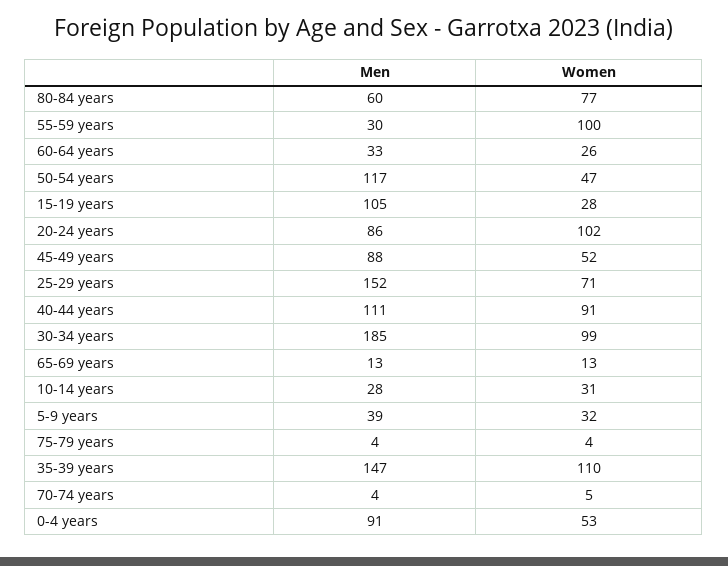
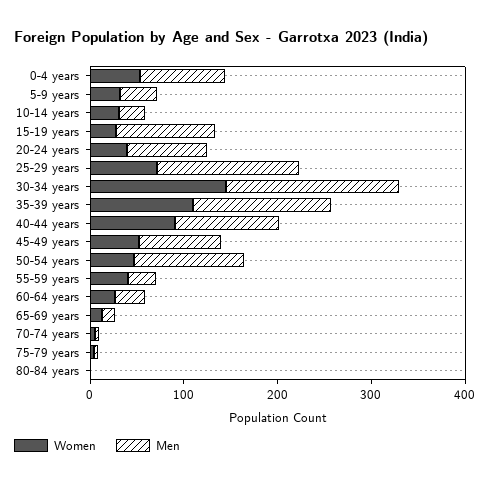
Men, 80-84 years: 60 -> 0
Women, 80-84 years: 77 -> 0
Women, 55-59 years: 100 -> 40
Women, 20-24 years: 102 -> 40
Women, 30-34 years: 99 -> 140

